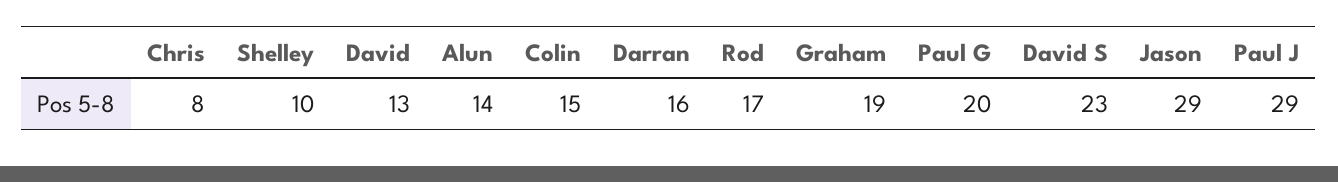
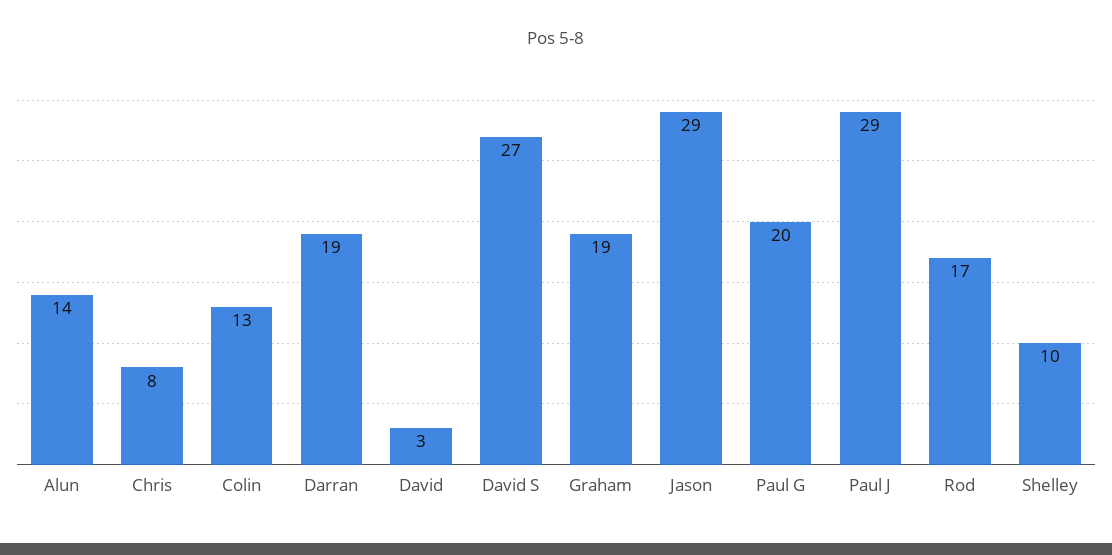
David: 13 -> 3
Colin: 15 -> 13
Darran: 16 -> 19
David S: 23 -> 27

